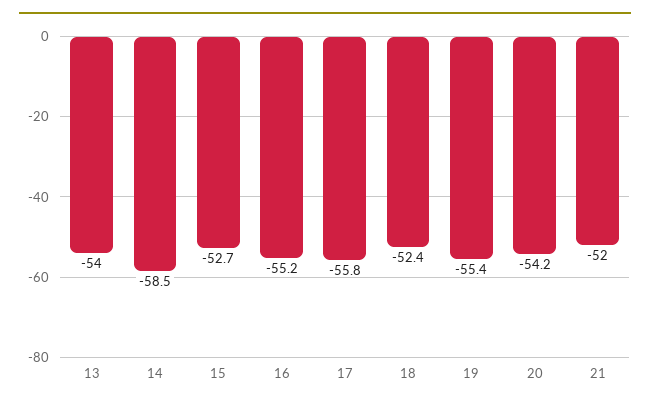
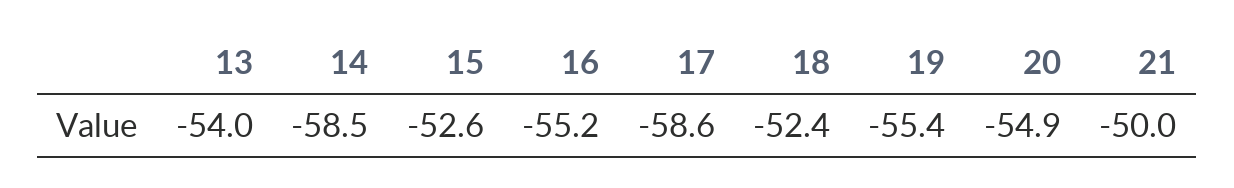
15: -52.7 -> -52.6
17: -55.8 -> -58.6
20: -54.2 -> -54.9
21: -52 -> -50

